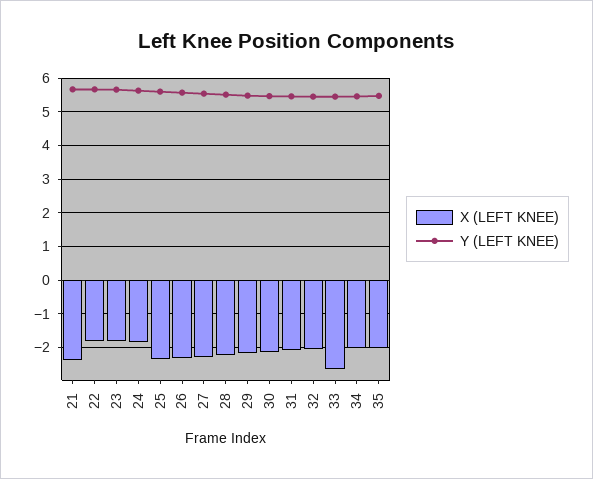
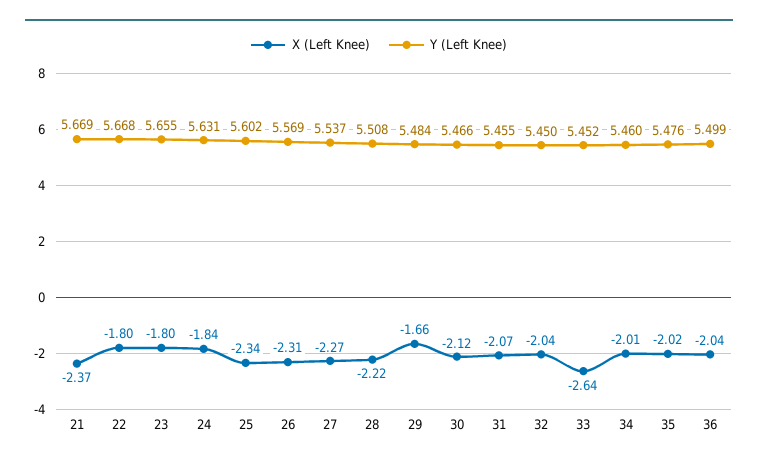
X (LEFT KNEE), 29: -2.2 -> -1.66
X (LEFT KNEE), 36: none -> -2.04
Y (LEFT KNEE), 36: none -> 5.499

